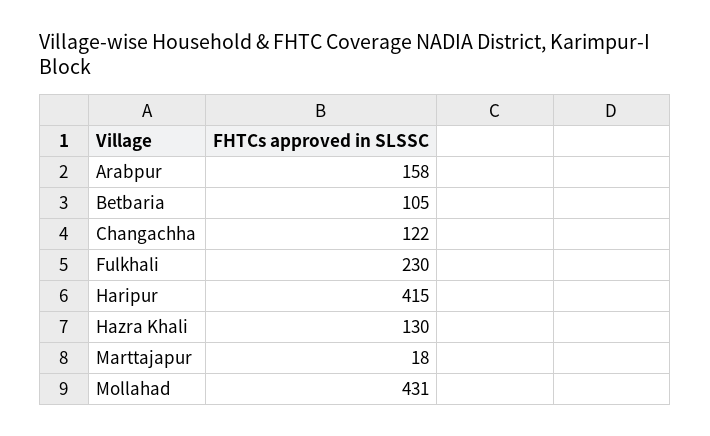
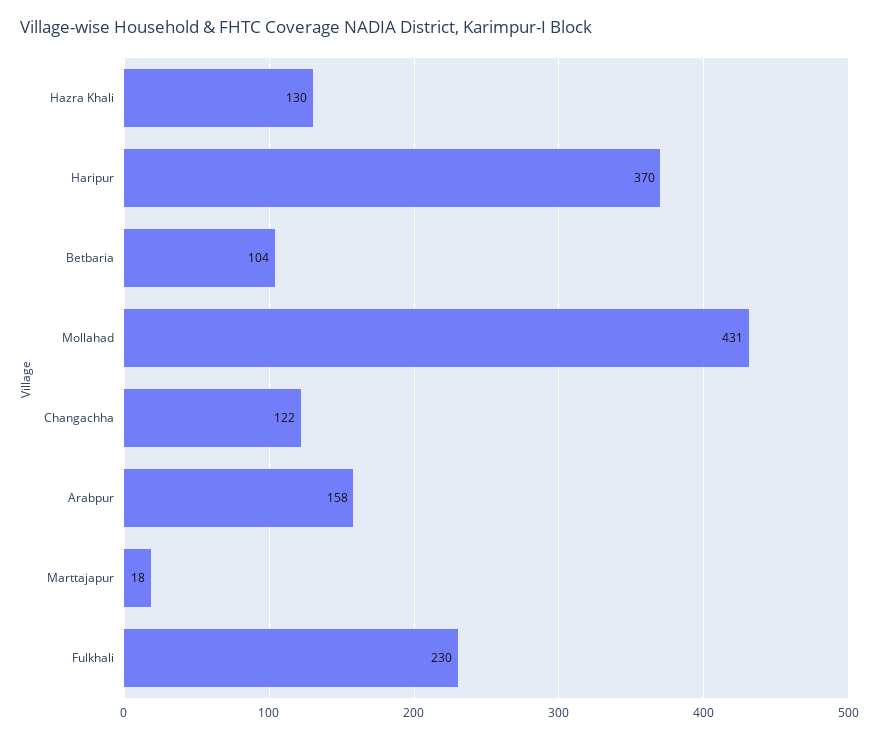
Betbaria: 105 -> 104
Haripur: 415 -> 370

